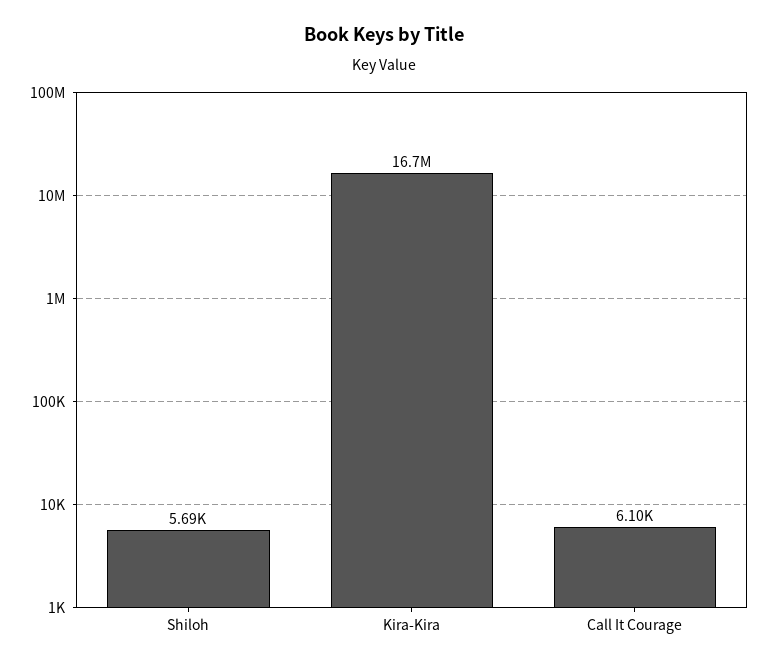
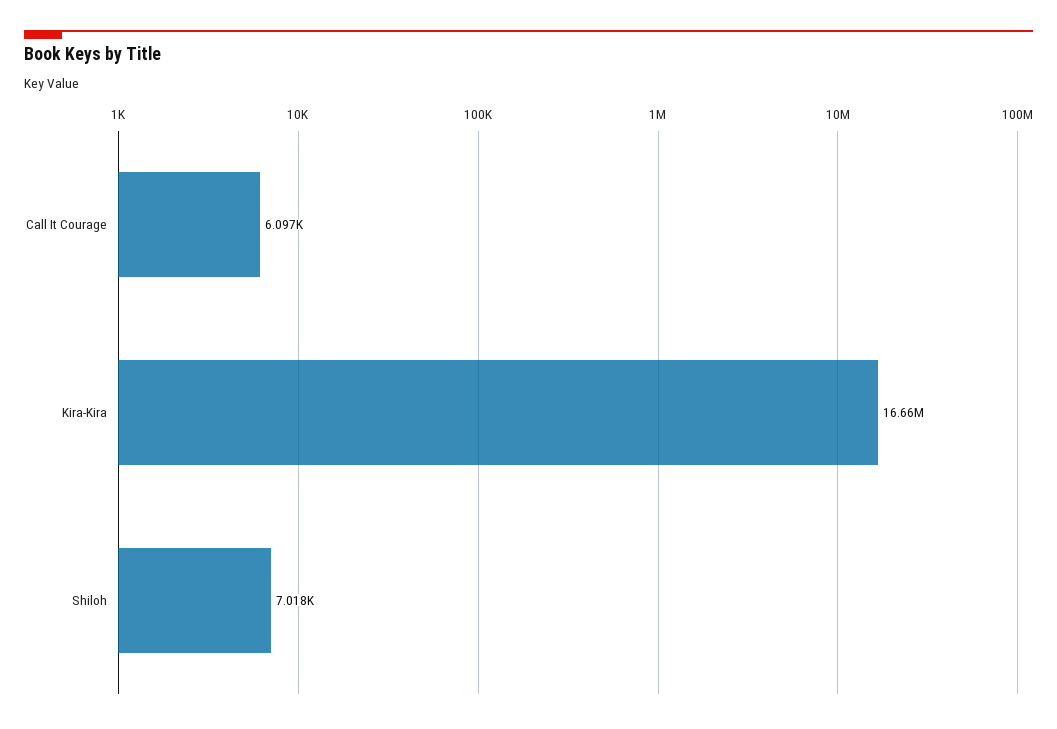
Shiloh: 5690 -> 7018

